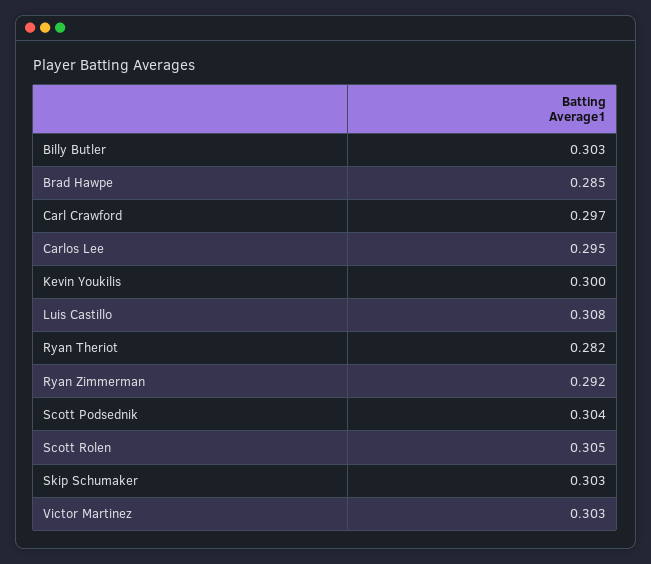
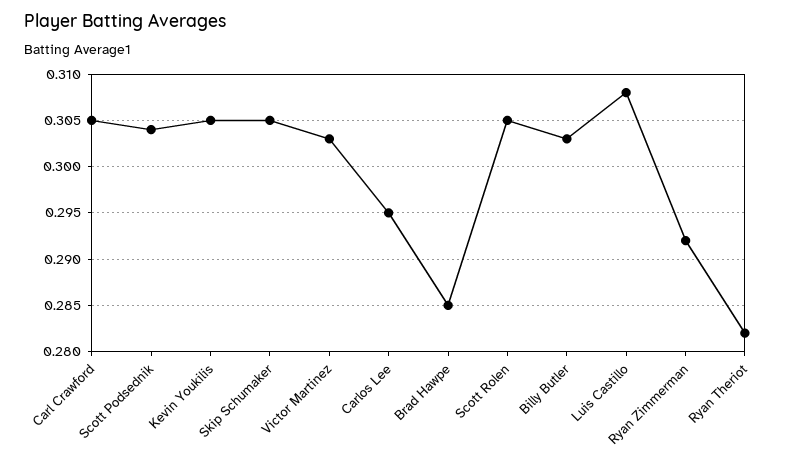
Carl Crawford: 0.297 -> 0.305
Kevin Youkilis: 0.3 -> 0.305
Skip Schumaker: 0.303 -> 0.305

